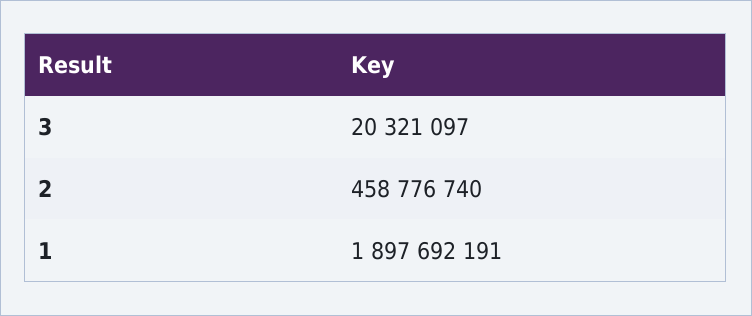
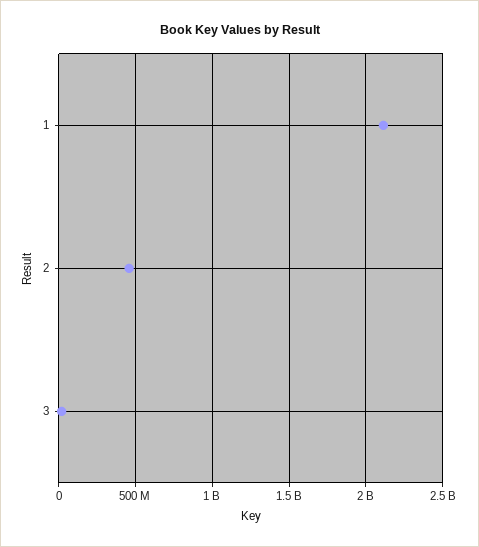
1: 1897692191 -> 2100000000

